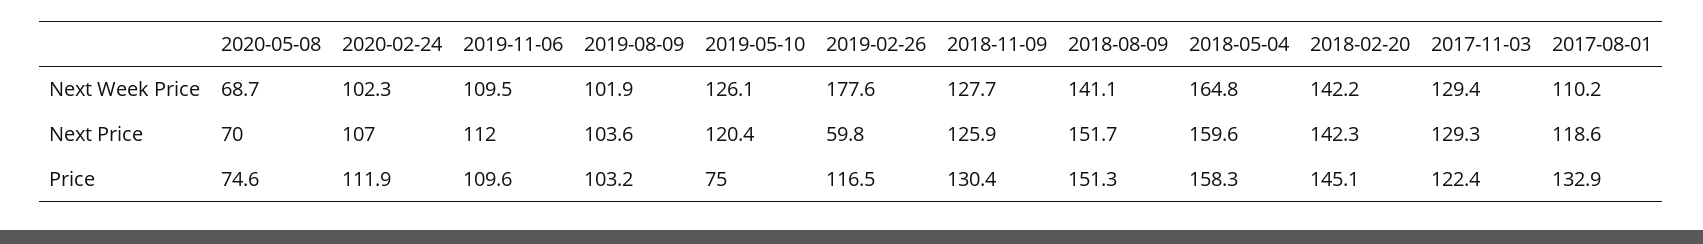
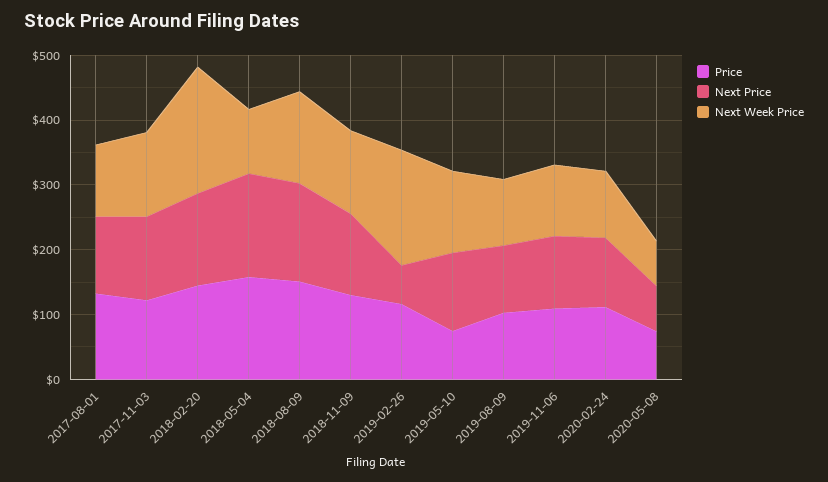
Next Week Price, 2018-05-04: 164.8 -> 100
Next Week Price, 2018-02-20: 142.2 -> 200

